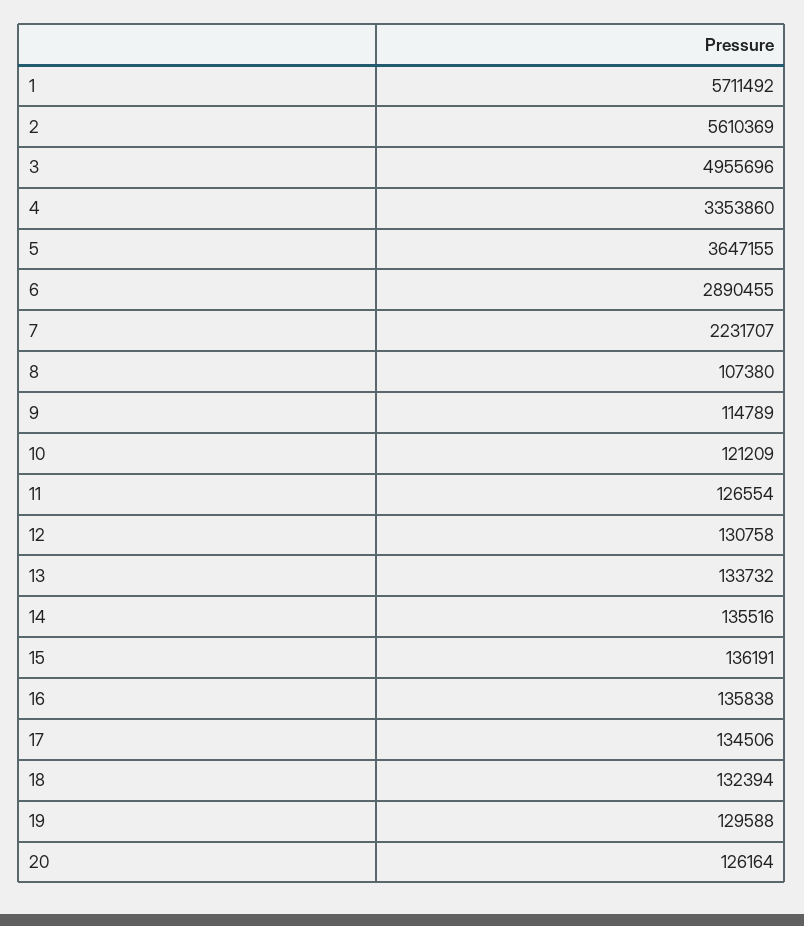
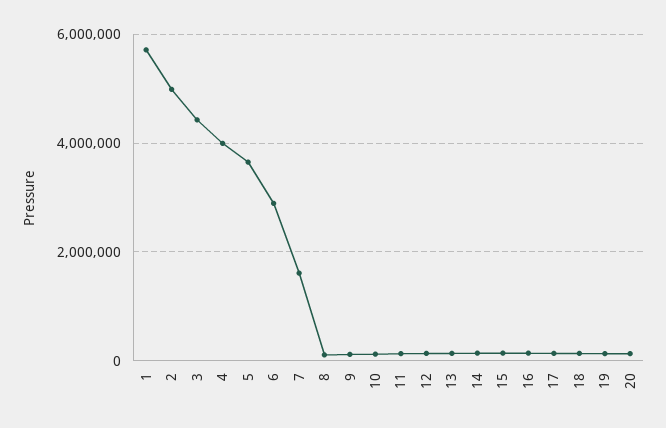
2: 5610369 -> 5000000
3: 4955696 -> 4400000
4: 3353860 -> 4000000
7: 2231707 -> 1600000

